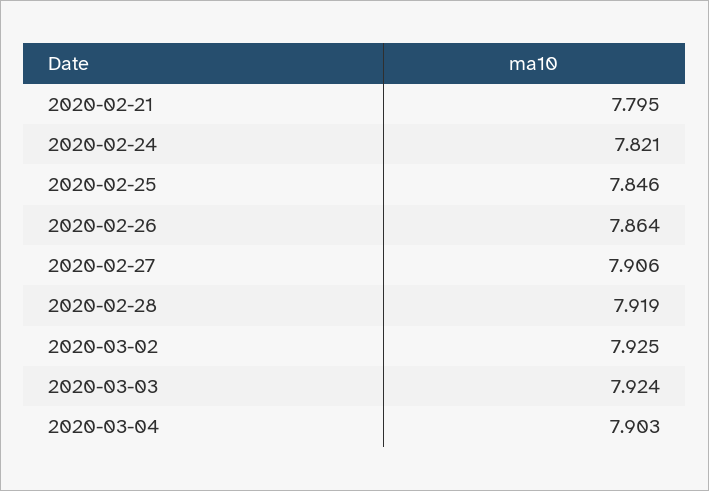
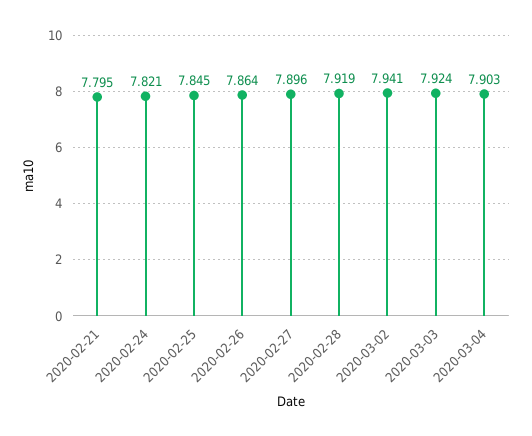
2020-02-25: 7.846 -> 7.845
2020-02-27: 7.906 -> 7.896
2020-03-02: 7.925 -> 7.941

